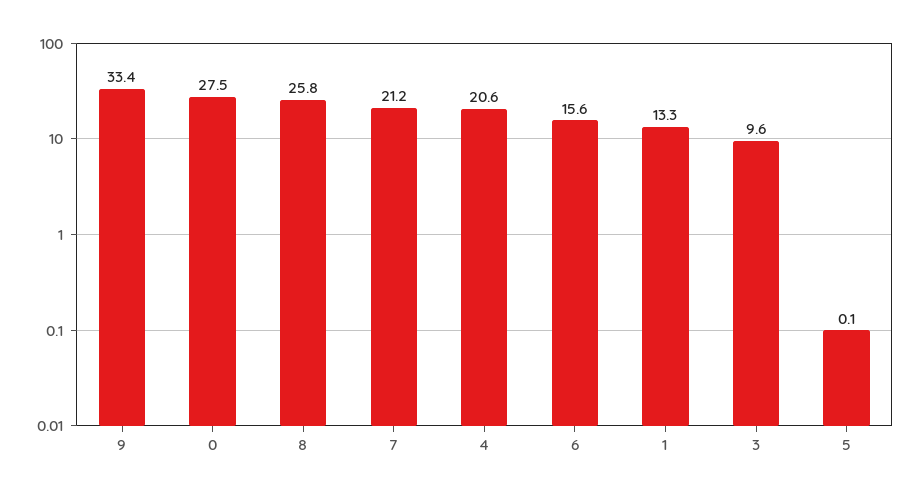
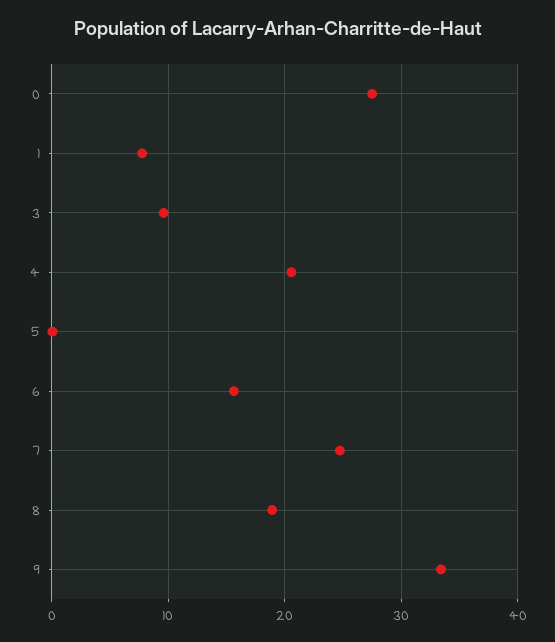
8: 25.8 -> 19
7: 21.2 -> 25
1: 13.3 -> 8

